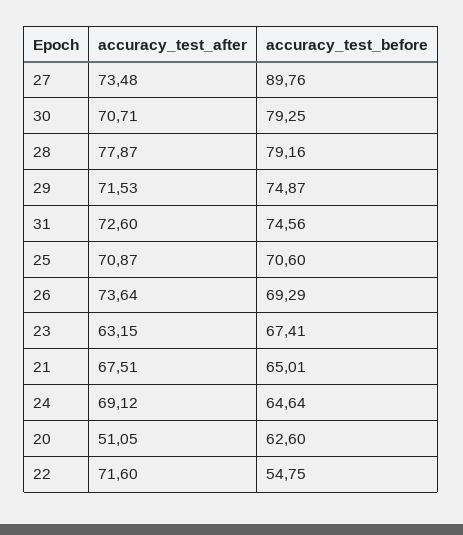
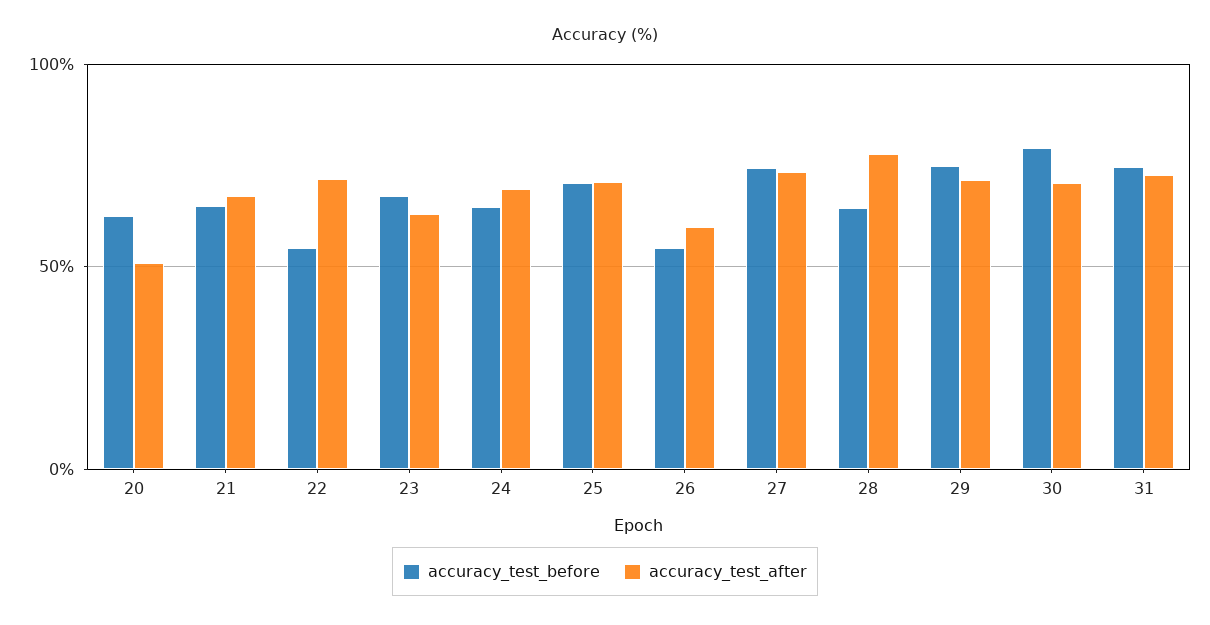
accuracy_test_before, 27: 89.76 -> 75
accuracy_test_before, 28: 79.16 -> 65
accuracy_test_after, 26: 73.64 -> 60
accuracy_test_before, 26: 69.29 -> 55

